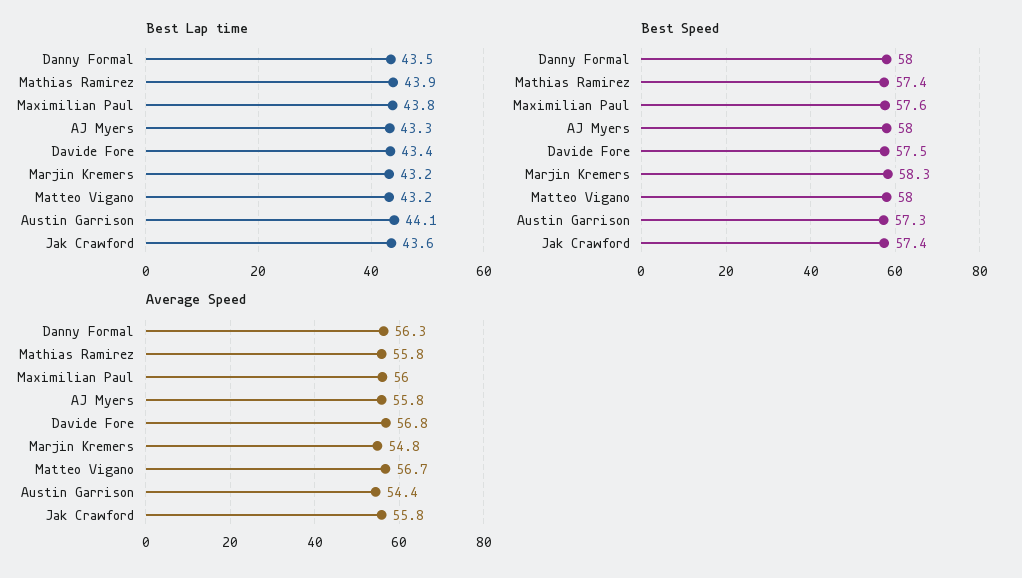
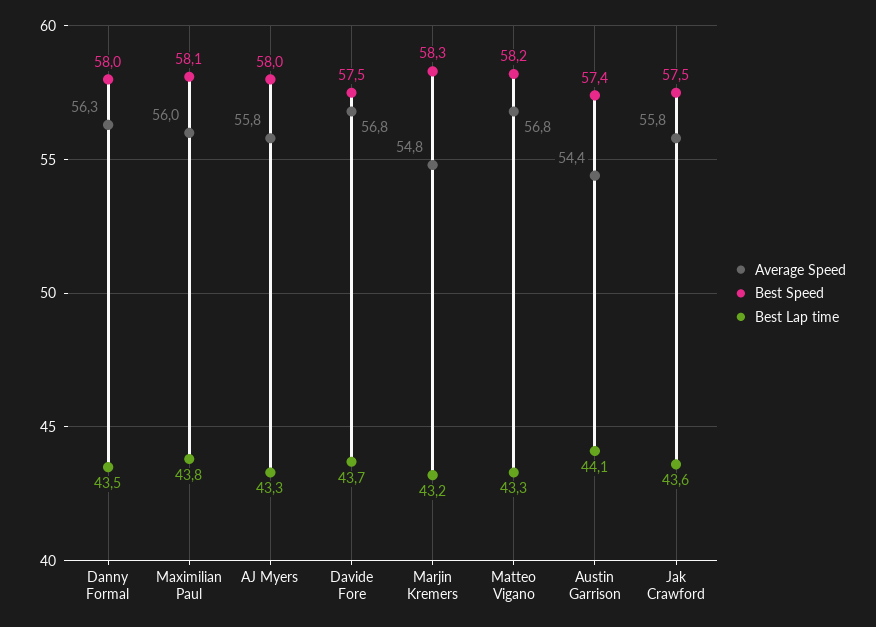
Best Lap time, Mathias Ramirez: 43.9 -> none
Best Lap time, Davide Fore: 43.4 -> 43.7
Best Lap time, Matteo Vigano: 43.2 -> 43.3
Best Speed, Mathias Ramirez: 57.4 -> none
Best Speed, Maximilian Paul: 57.6 -> 58.1
Best Speed, Matteo Vigano: 58 -> 58.2
Best Speed, Austin Garrison: 57.3 -> 57.4
Best Speed, Jak Crawford: 57.4 -> 57.5
Average Speed, Mathias Ramirez: 55.8 -> none
Average Speed, Matteo Vigano: 56.7 -> 56.8

